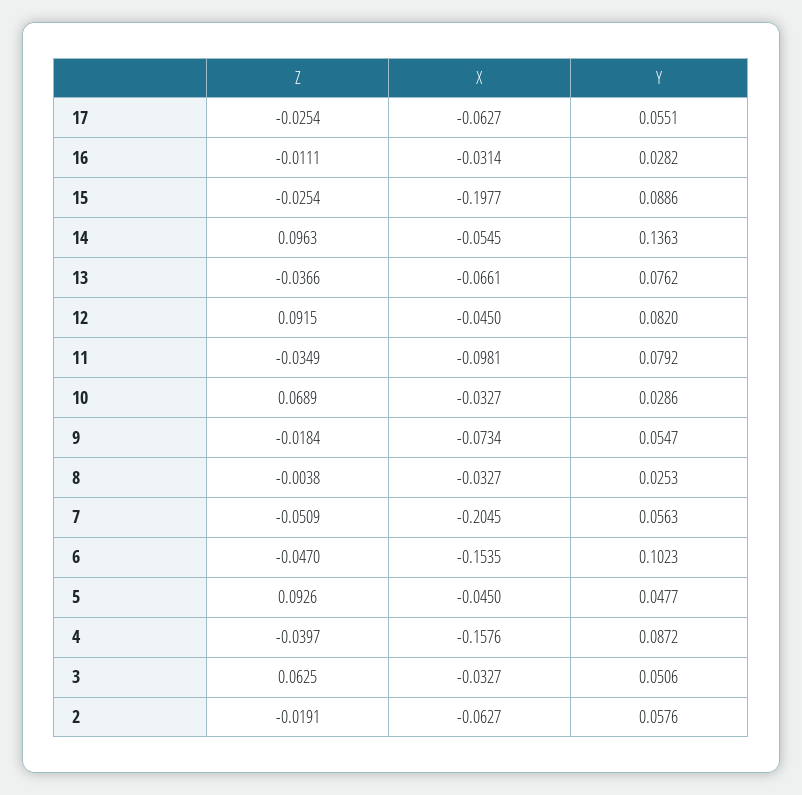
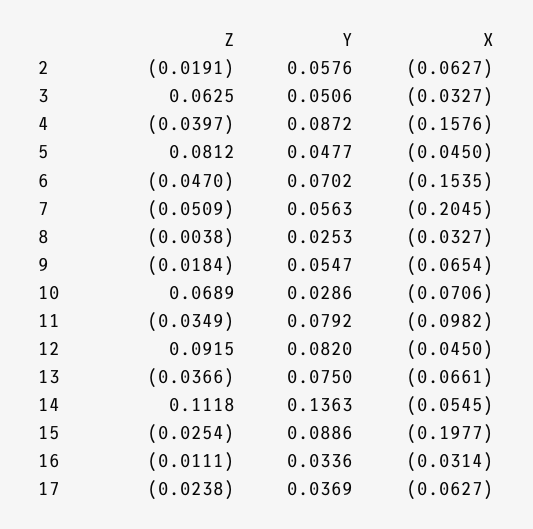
Z, 17: -0.0254 -> -0.0238
Y, 17: 0.0551 -> 0.0369
Y, 16: 0.0282 -> 0.0336
Z, 14: 0.0963 -> 0.1118
Y, 13: 0.0762 -> 0.075
X, 11: -0.0981 -> -0.0982
X, 10: -0.0327 -> -0.0706
X, 9: -0.0734 -> -0.0654
Y, 6: 0.1023 -> 0.0702
Z, 5: 0.0926 -> 0.0812

